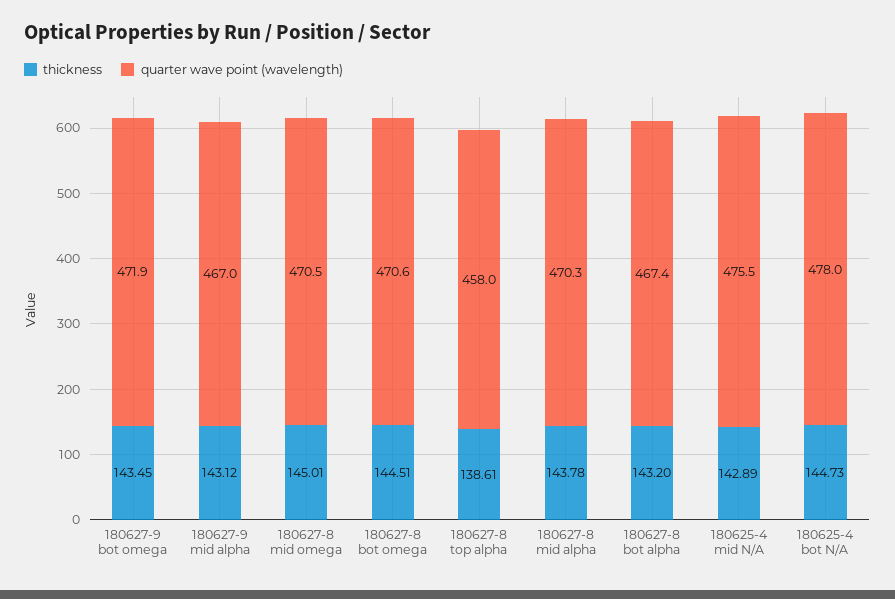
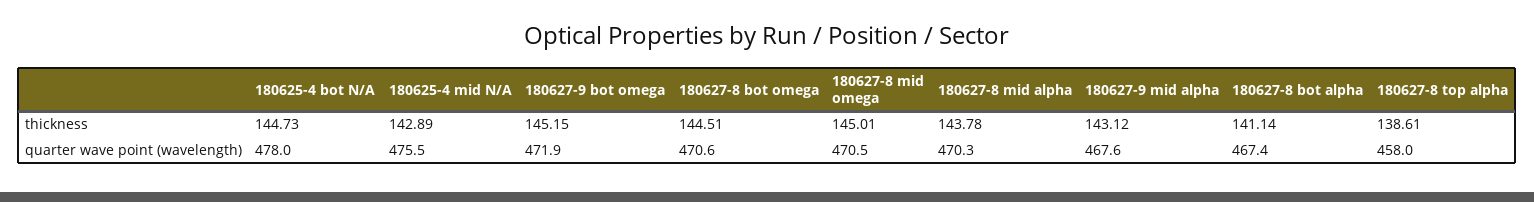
thickness, 180627-9 bot omega: 143.45 -> 145.15
quarter wave point (wavelength), 180627-9 mid alpha: 467 -> 467.6
thickness, 180627-8 bot alpha: 143.2 -> 141.14

